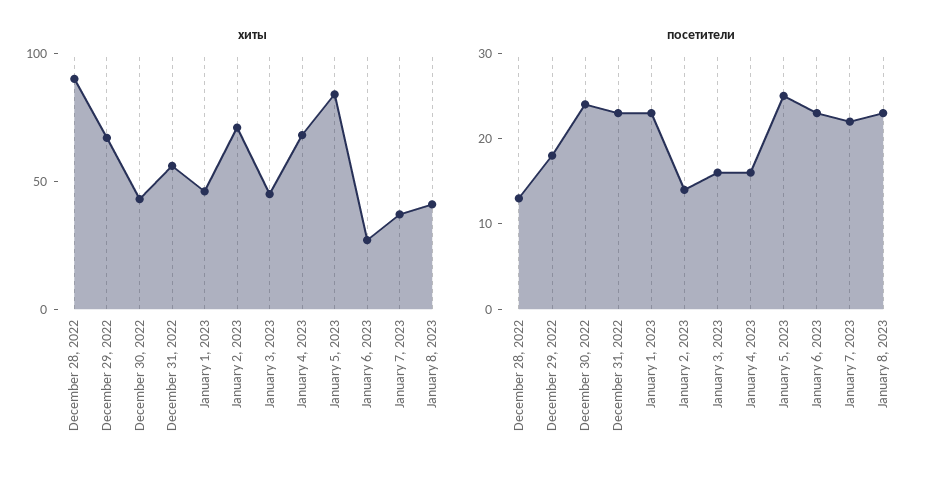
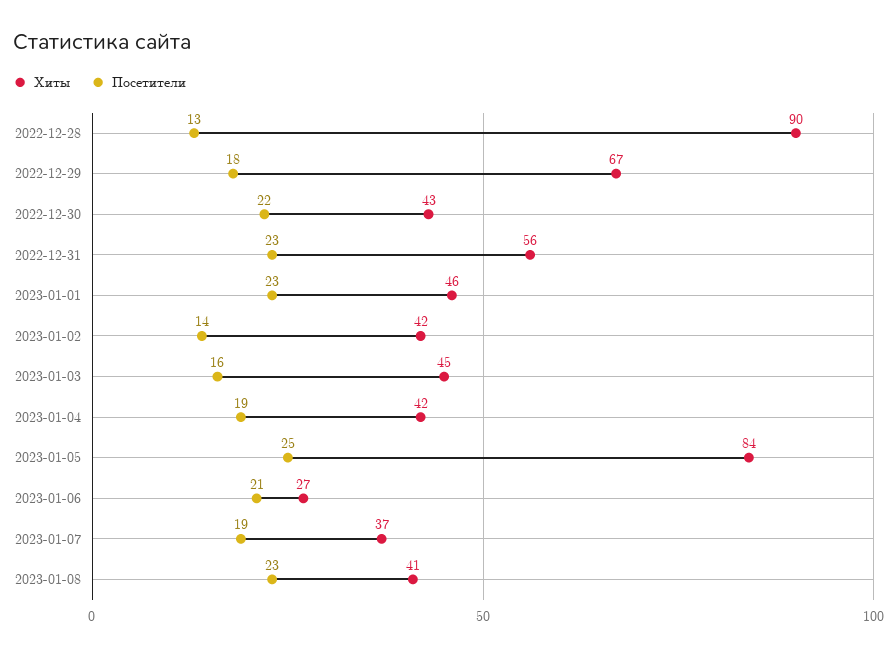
хиты, January 2, 2023: 70 -> 42
хиты, January 4, 2023: 70 -> 42
посетители, December 30, 2022: 24 -> 22
посетители, January 4, 2023: 16 -> 19
посетители, January 6, 2023: 23 -> 21
посетители, January 7, 2023: 22 -> 19

